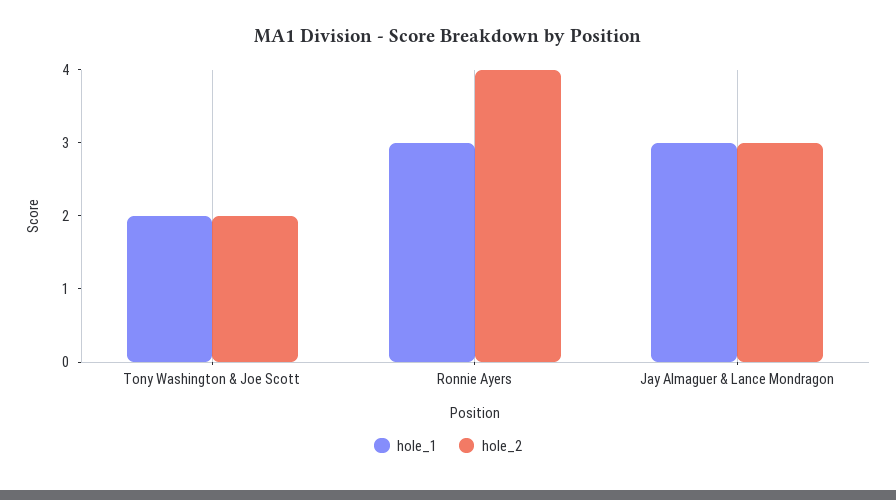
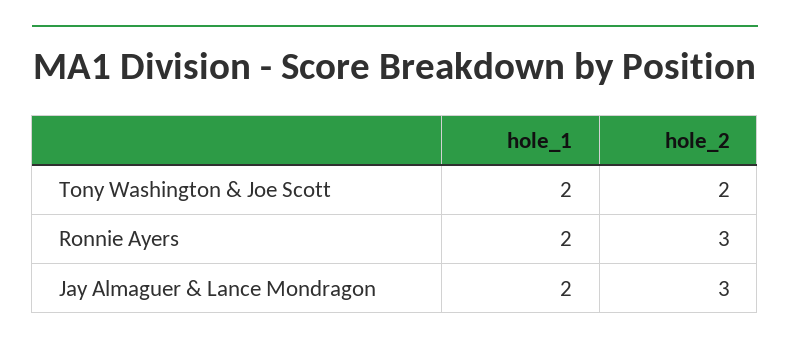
hole_1, Ronnie Ayers: 3 -> 2
hole_2, Ronnie Ayers: 4 -> 3
hole_1, Jay Almaguer & Lance Mondragon: 3 -> 2

